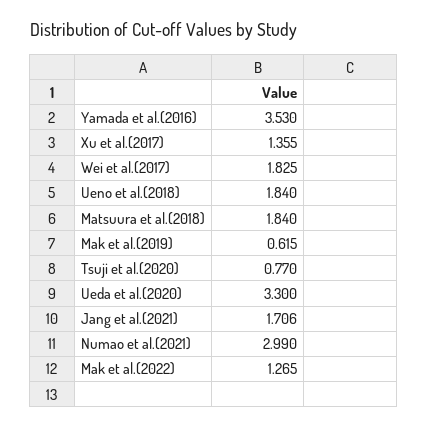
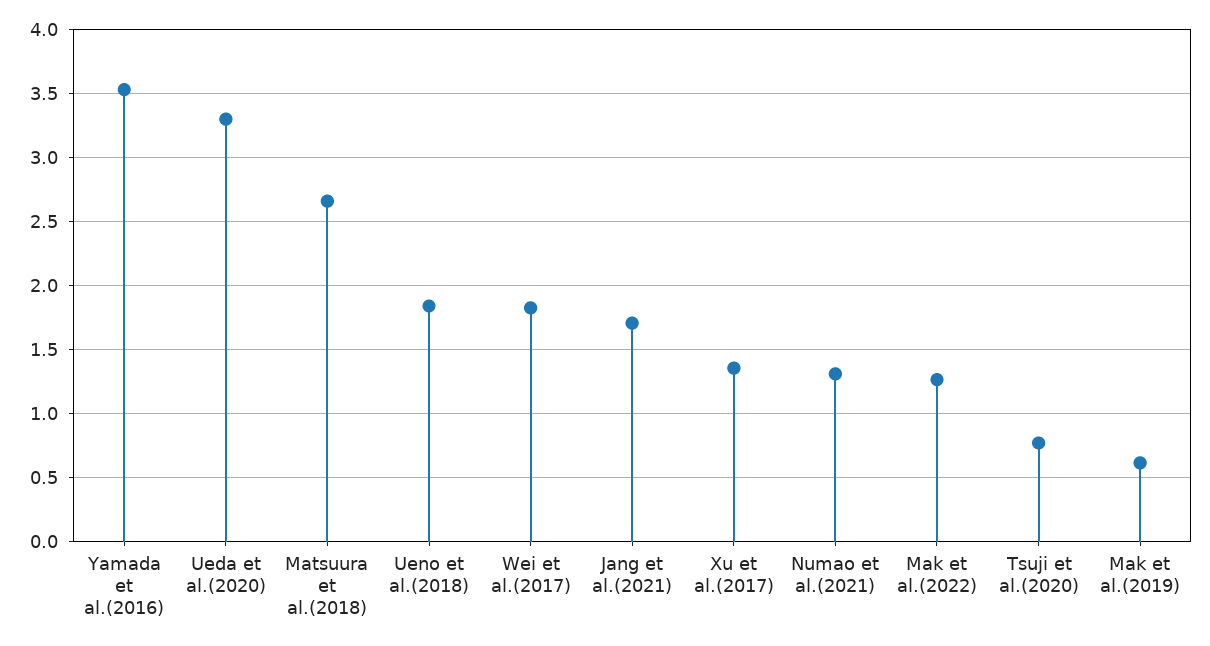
Matsuura et al.(2018): 1.84 -> 2.65
Numao et al.(2021): 2.99 -> 1.3

